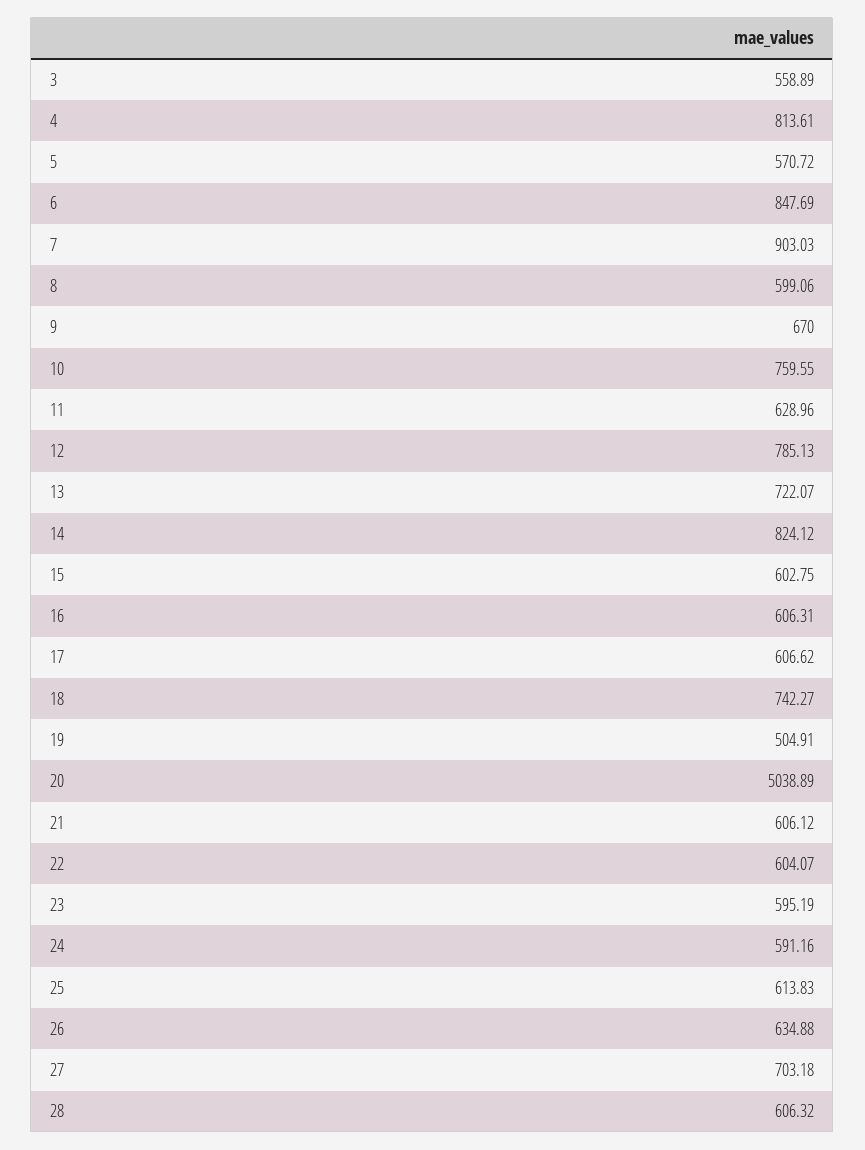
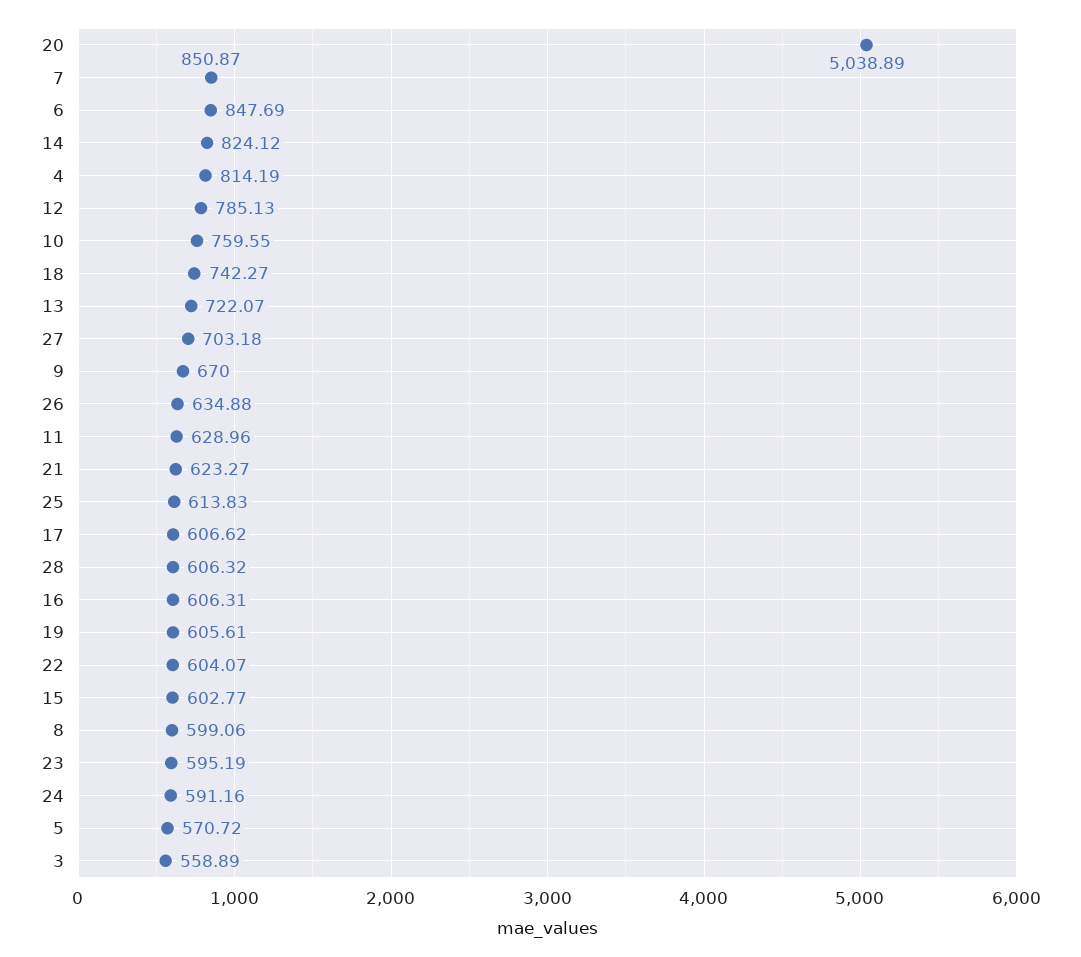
4: 813.61 -> 814.19
7: 903.03 -> 850.87
15: 602.75 -> 602.77
19: 504.91 -> 605.61
21: 606.12 -> 623.27

